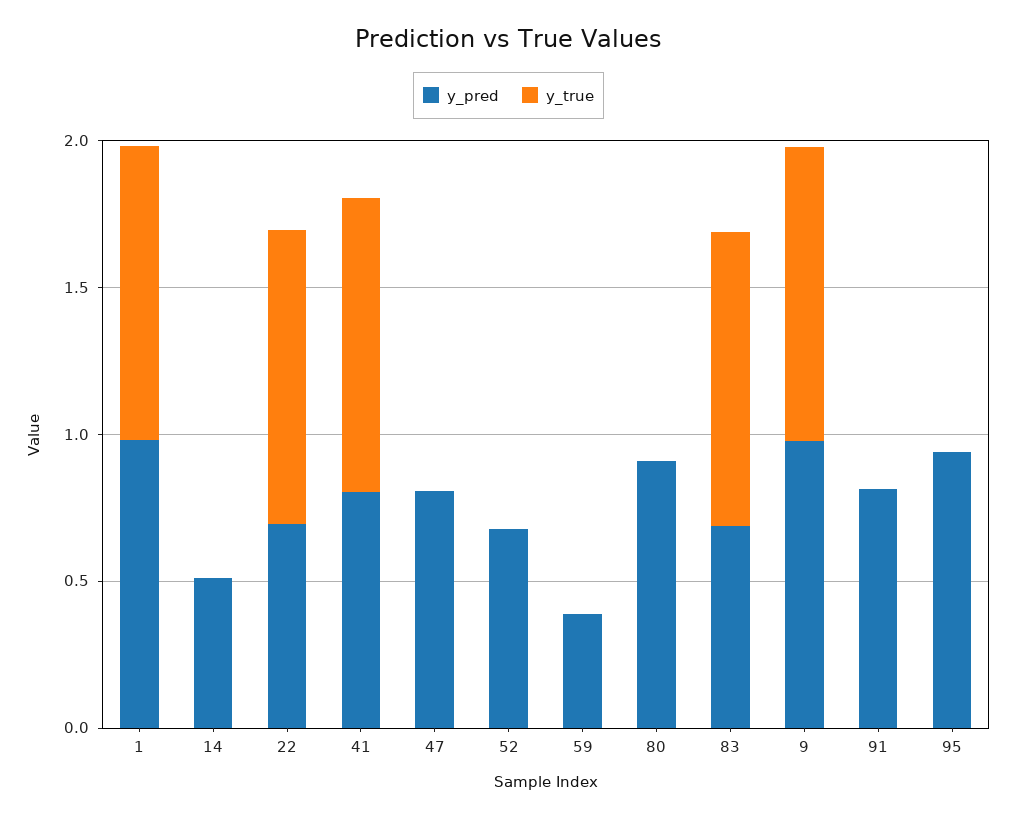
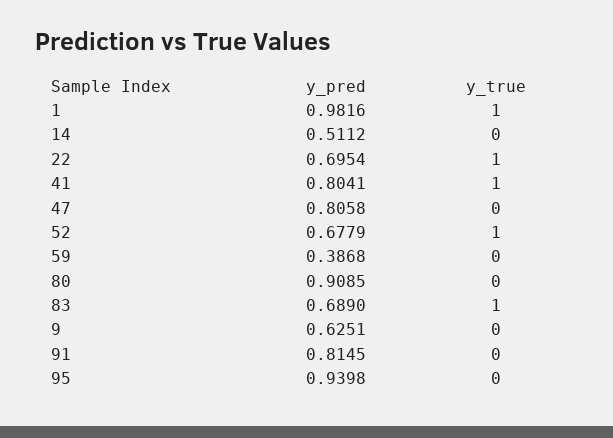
y_true, 52: 0 -> 1
y_pred, 9: 1 -> 0.6251
y_true, 9: 1 -> 0

